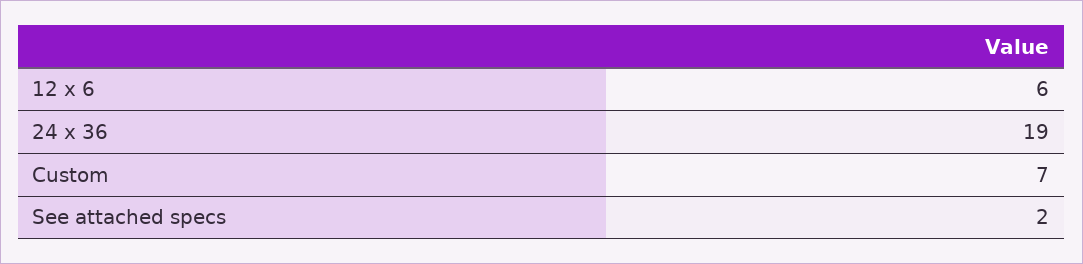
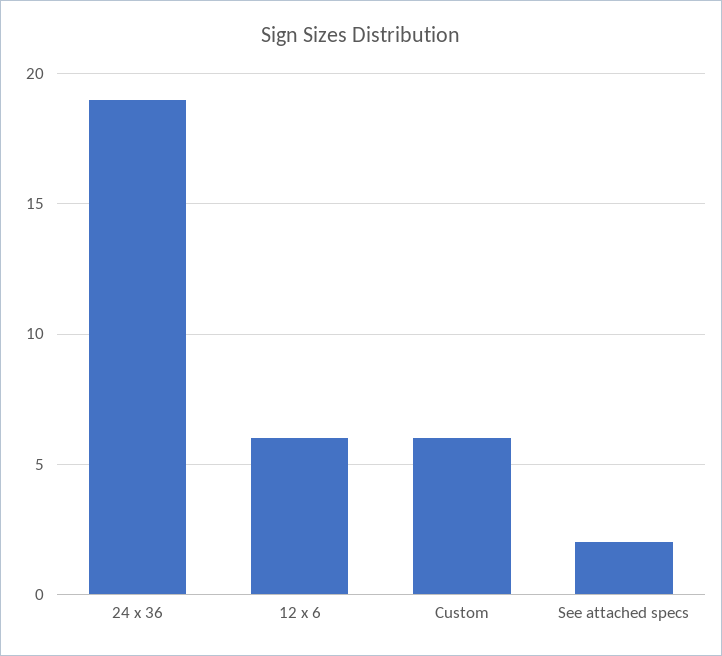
Custom: 7 -> 6

